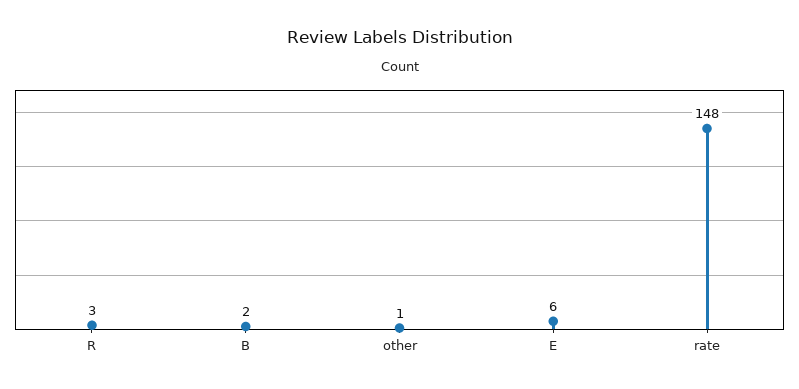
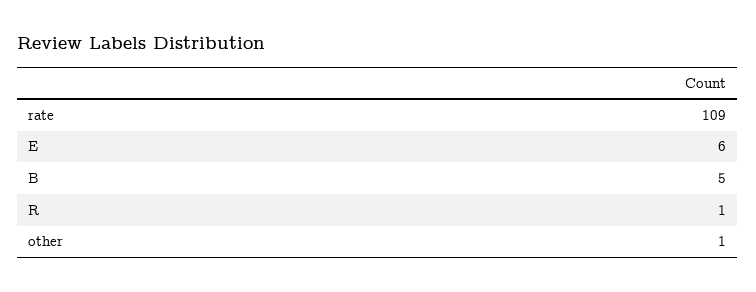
R: 3 -> 1
B: 2 -> 5
rate: 148 -> 109

